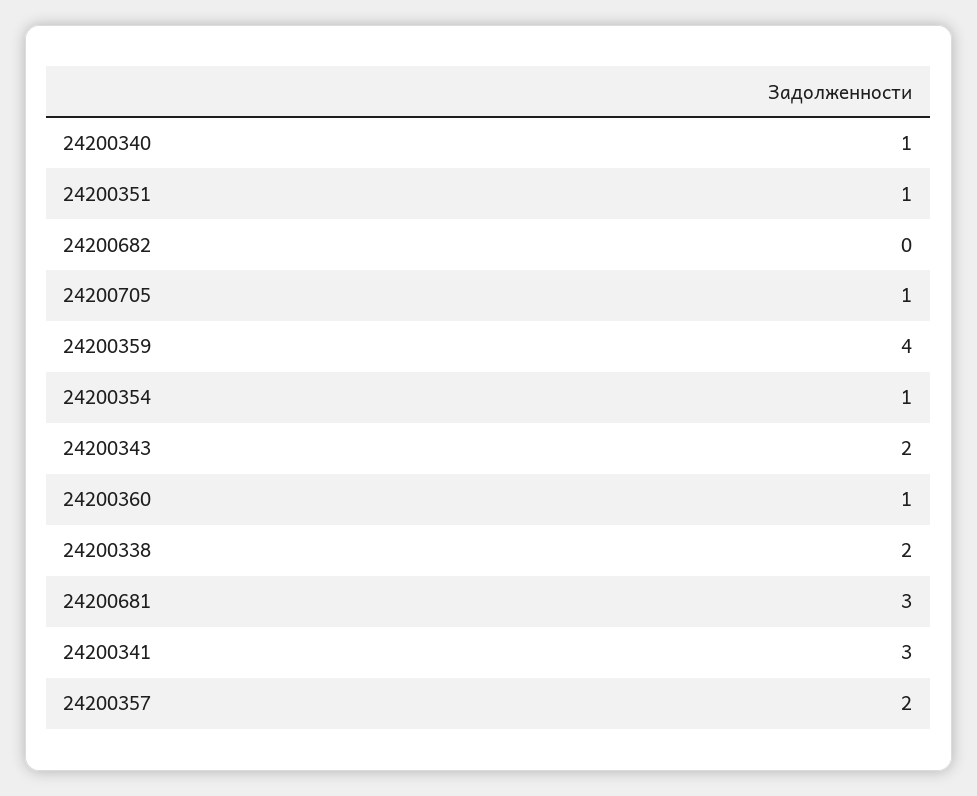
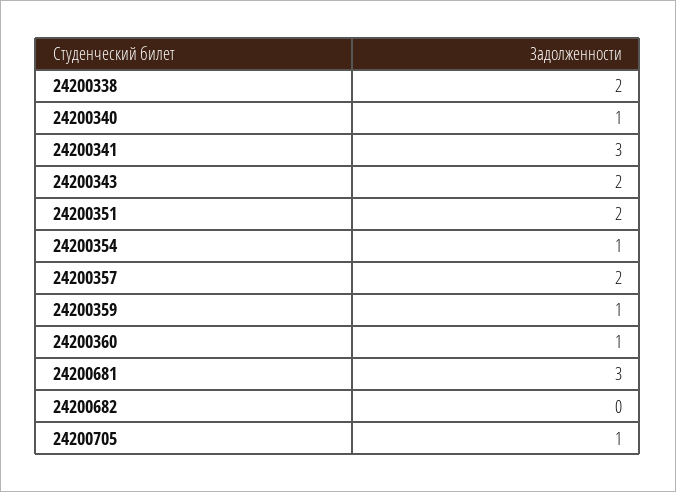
24200351: 1 -> 2
24200359: 4 -> 1

